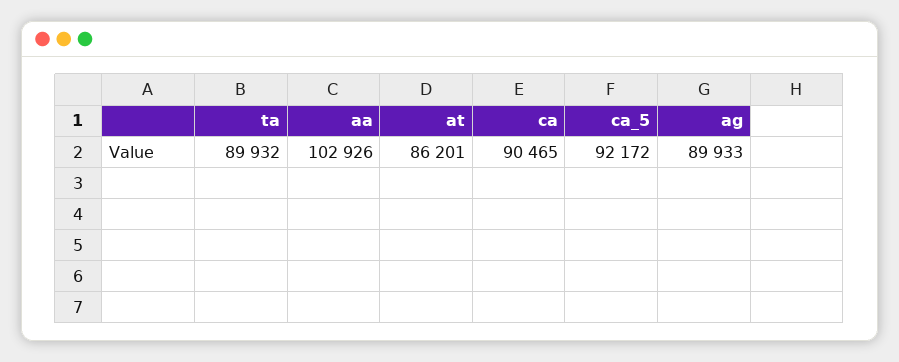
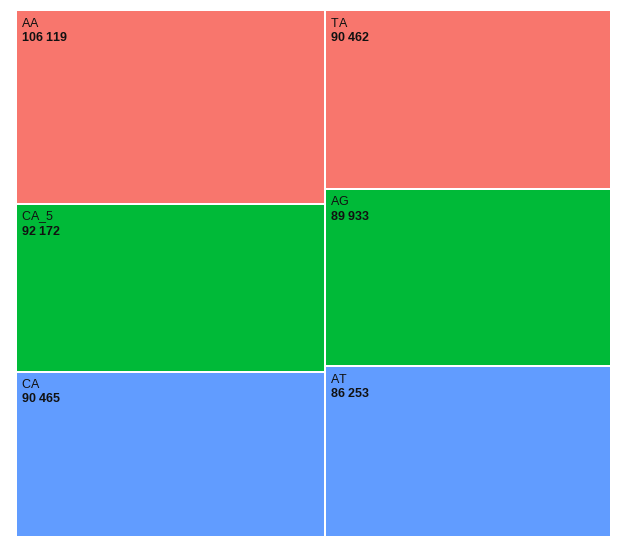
ta: 89932 -> 90462
aa: 102926 -> 106119
at: 86201 -> 86253

